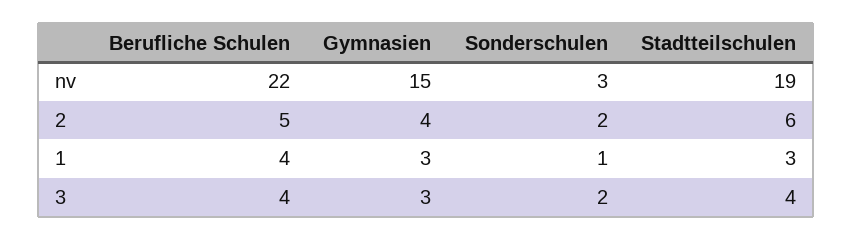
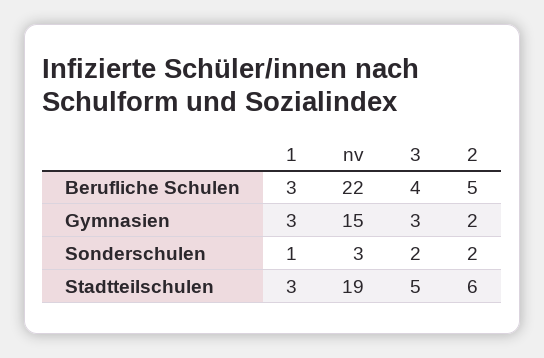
Gymnasien, 2: 4 -> 2
Berufliche Schulen, 1: 4 -> 3
Stadtteilschulen, 3: 4 -> 5

